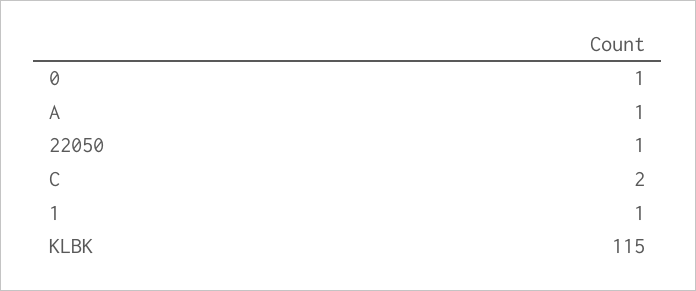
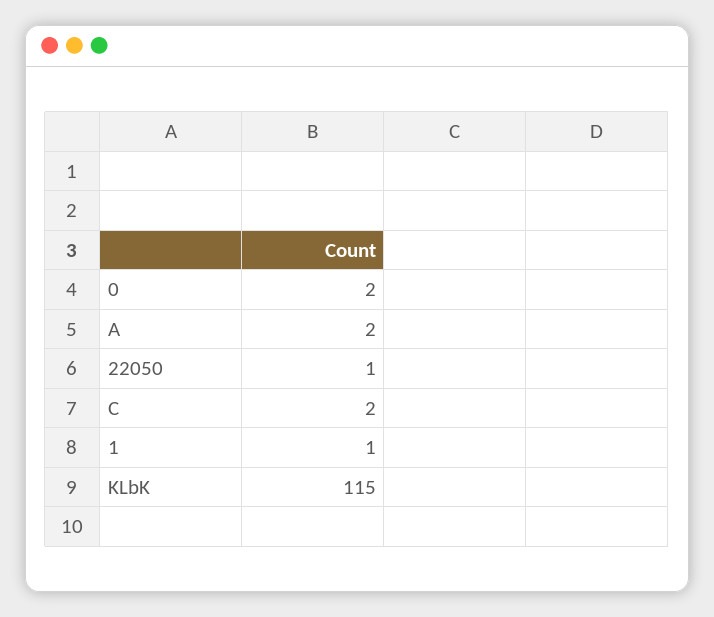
0: 1 -> 2
A: 1 -> 2

